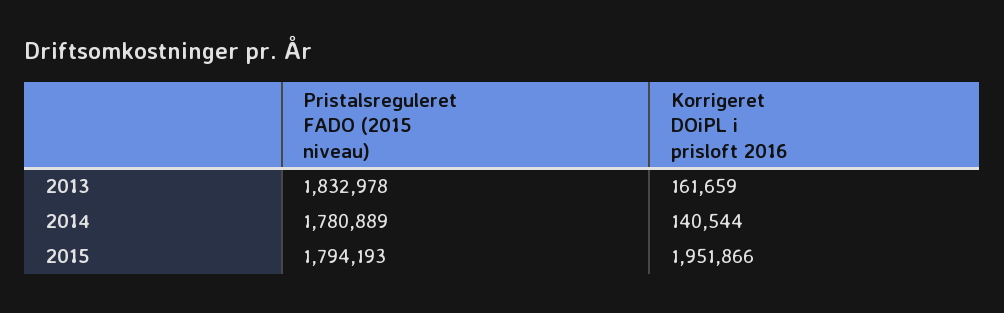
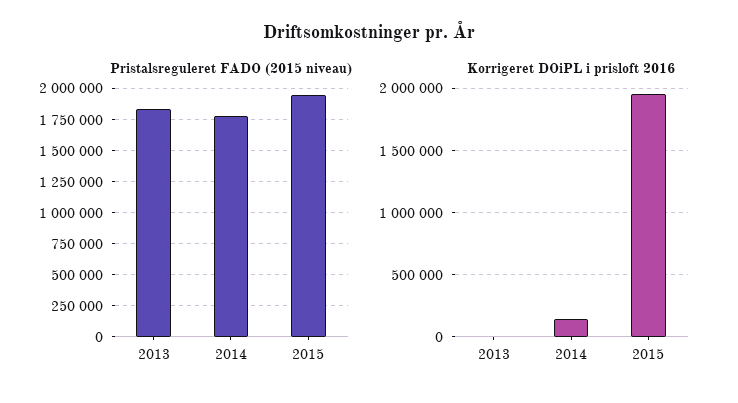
Korrigeret DOiPL i prisloft 2016, 2013: 161659 -> 0
Pristalsreguleret FADO (2015 niveau), 2015: 1794193 -> 1950000

